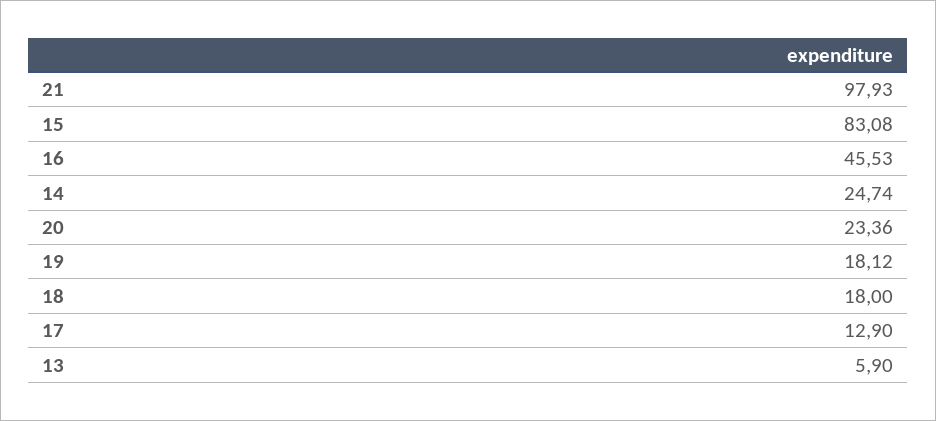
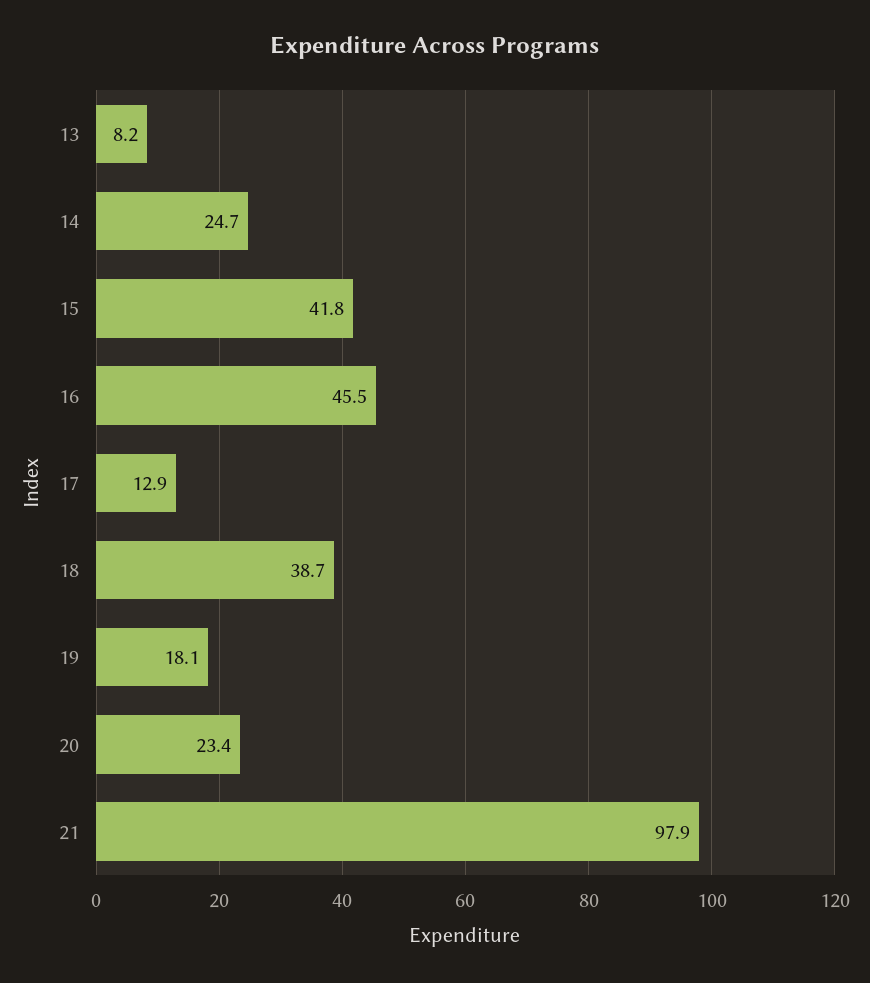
15: 83.08 -> 41.8
18: 18 -> 38.7
13: 5.9 -> 8.2

